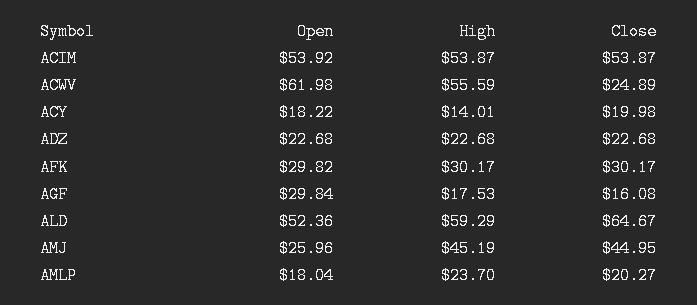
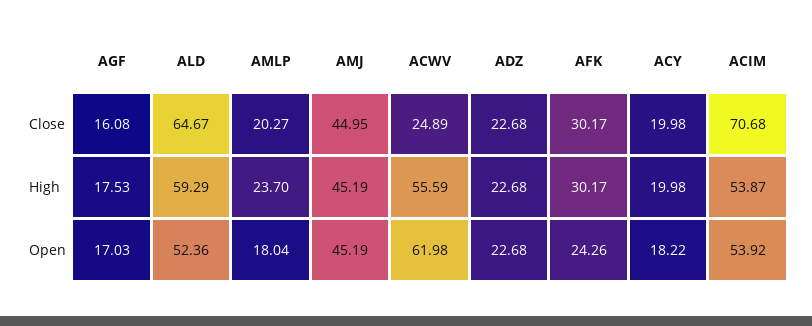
Close, ACIM: 53.87 -> 70.68
High, ACY: 14.01 -> 19.98
Open, AFK: 29.82 -> 24.26
Open, AGF: 29.84 -> 17.03
Open, AMJ: 25.96 -> 45.19

